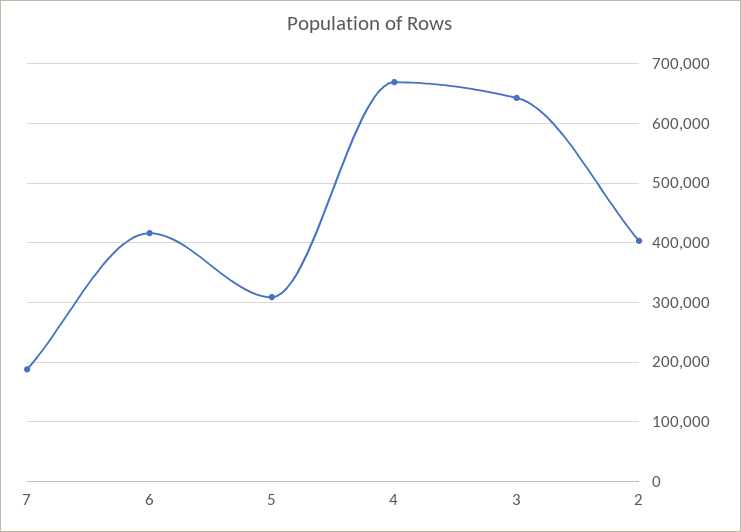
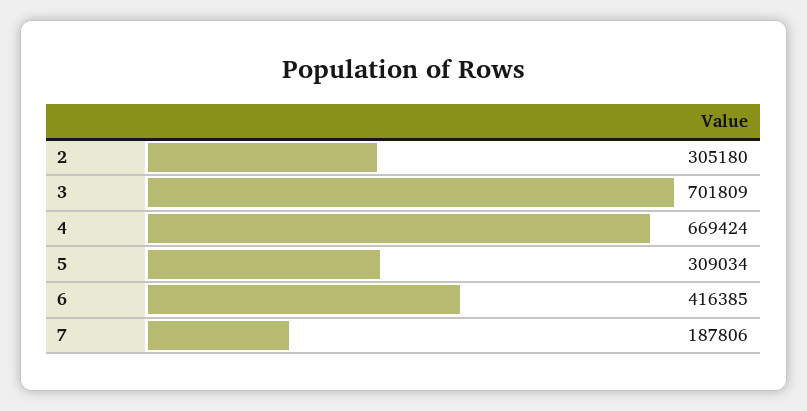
3: 640000 -> 701809
2: 400000 -> 305180

